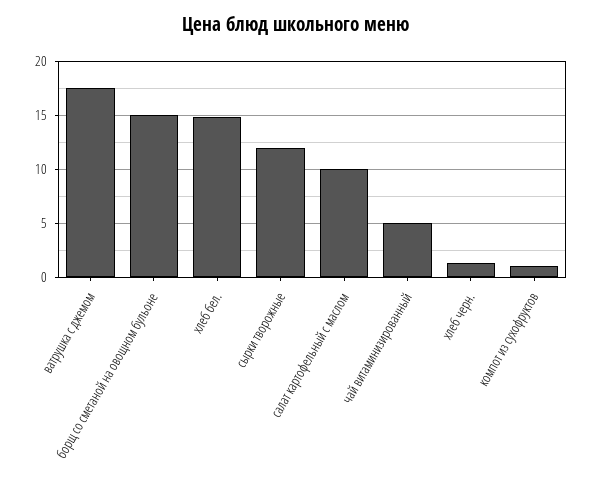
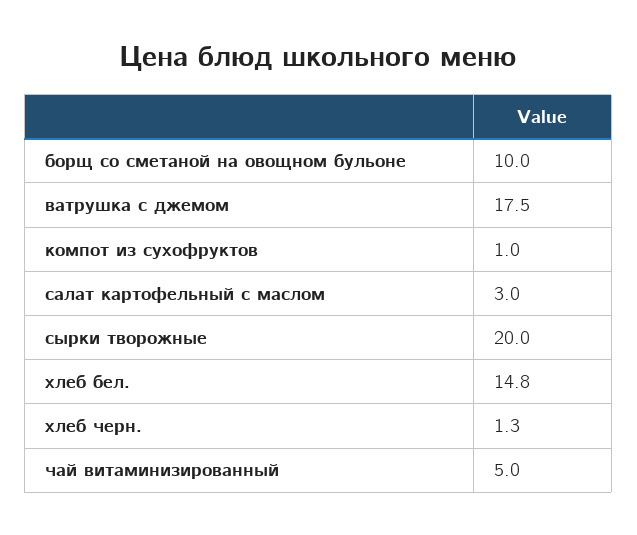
борщ со сметаной на овощном бульоне: 15 -> 10
сырки творожные: 12 -> 20
салат картофельный с маслом: 10 -> 3

